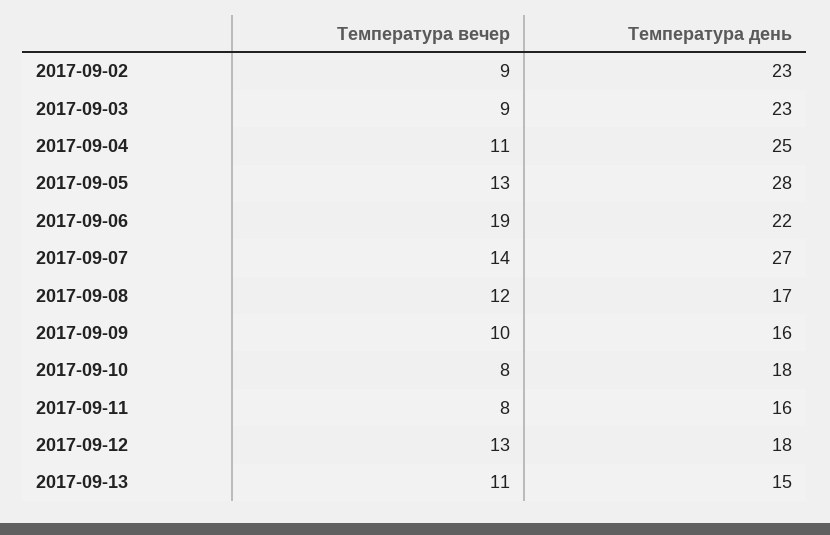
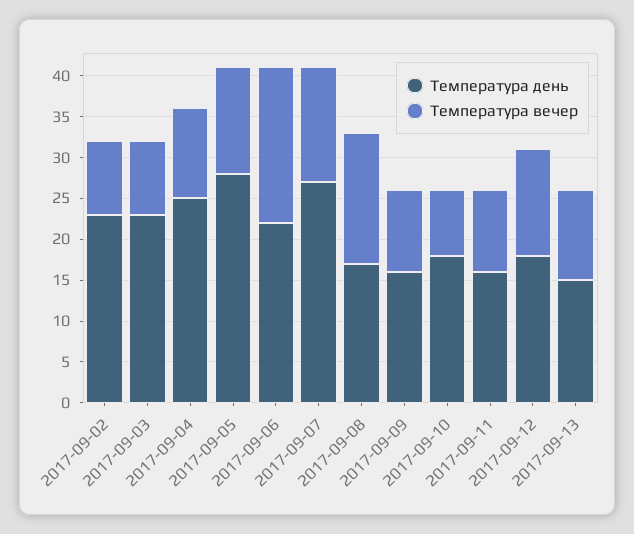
Температура вечер, 2017-09-08: 12 -> 16
Температура вечер, 2017-09-11: 8 -> 10

